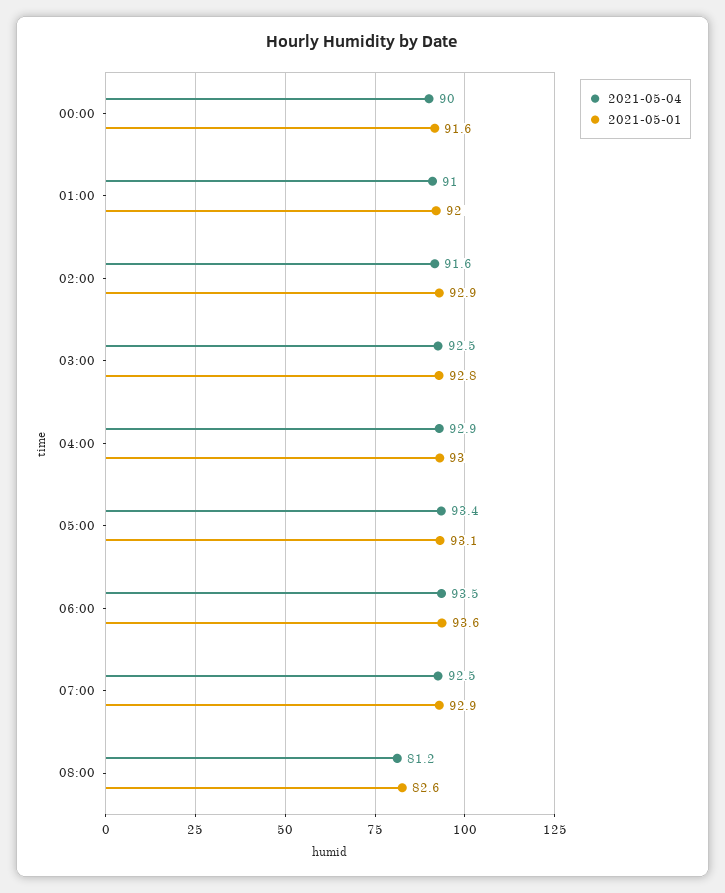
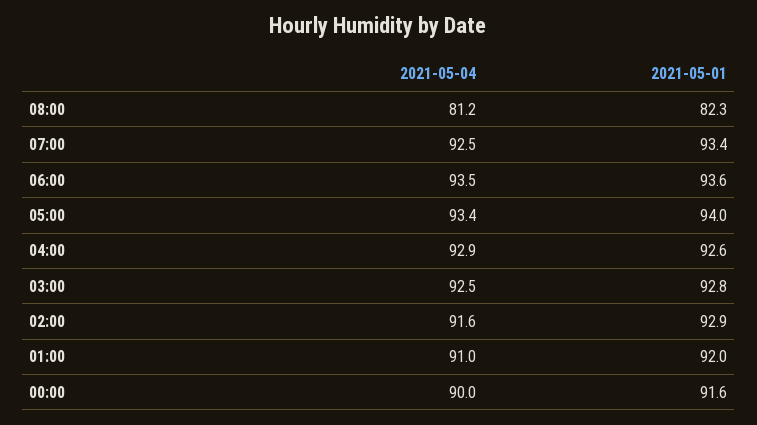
2021-05-01, 04:00: 93 -> 92.6
2021-05-01, 05:00: 93.1 -> 94
2021-05-01, 07:00: 92.9 -> 93.4
2021-05-01, 08:00: 82.6 -> 82.3

